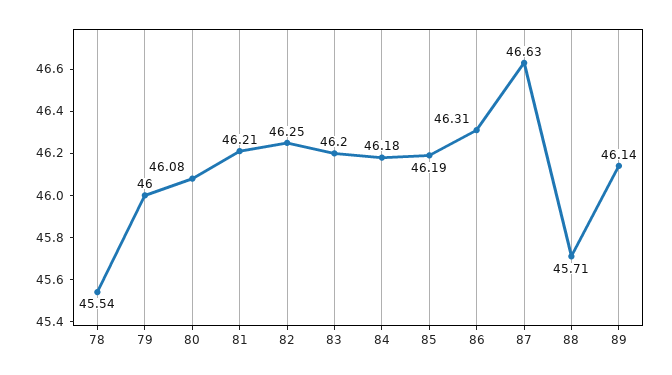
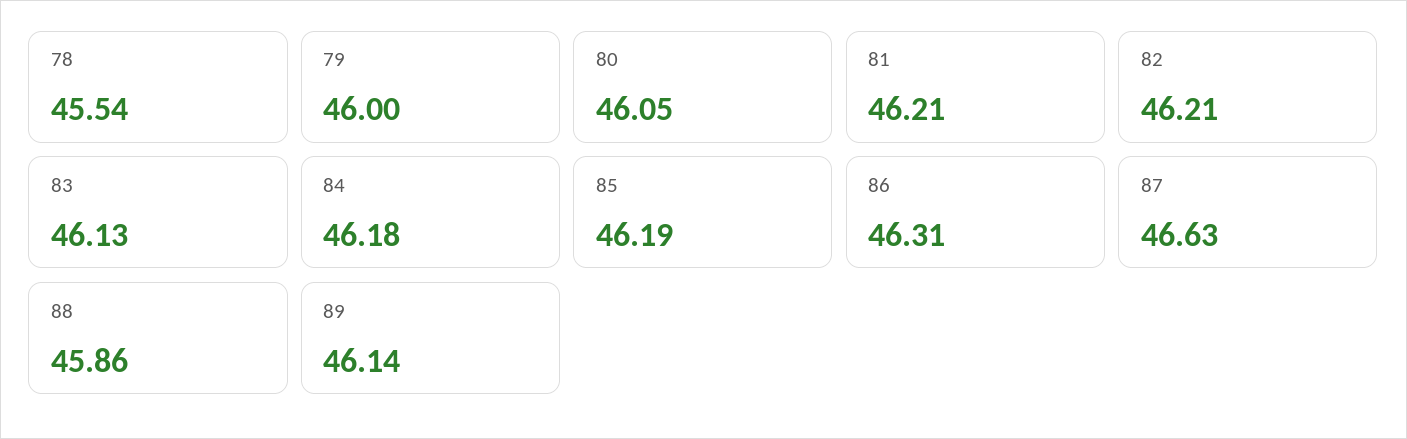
80: 46.08 -> 46.05
82: 46.25 -> 46.21
83: 46.2 -> 46.13
88: 45.71 -> 45.86

